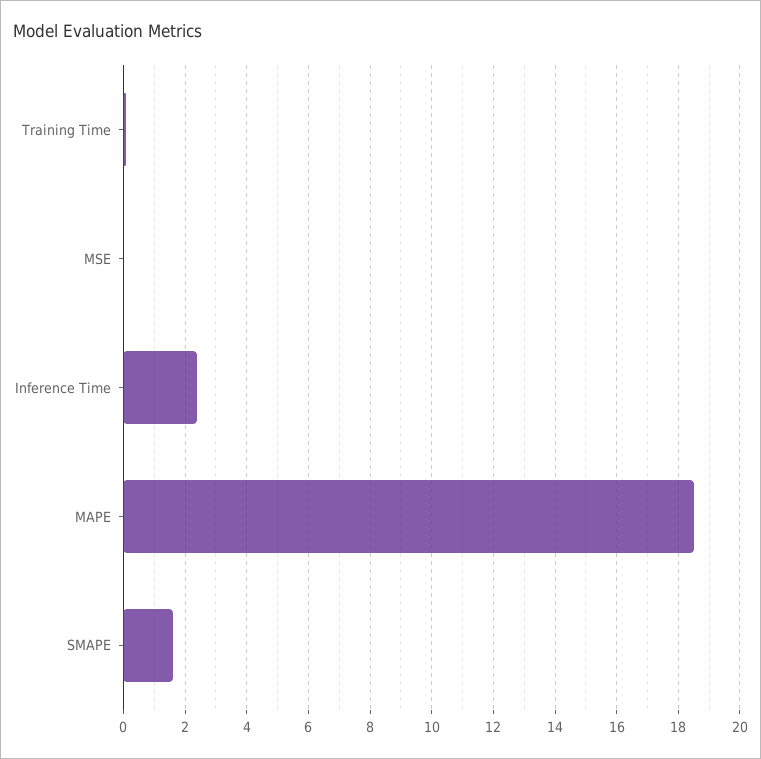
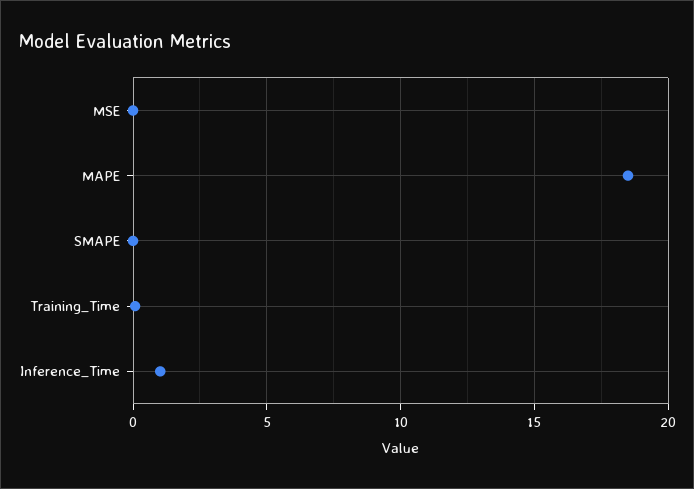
Inference Time: 2.4 -> 1
SMAPE: 1.6 -> 0

